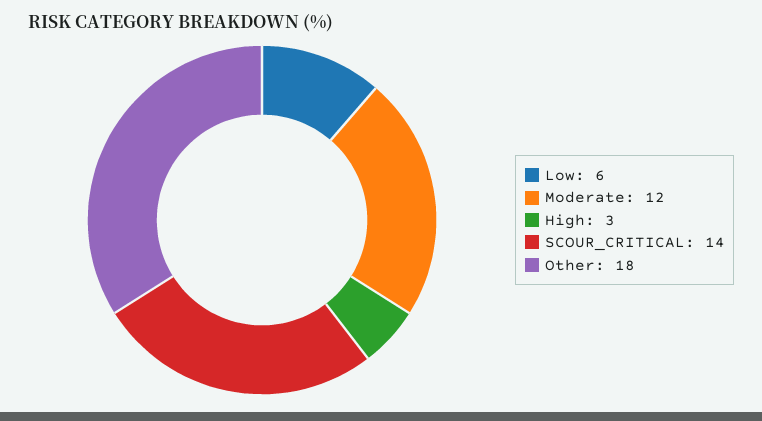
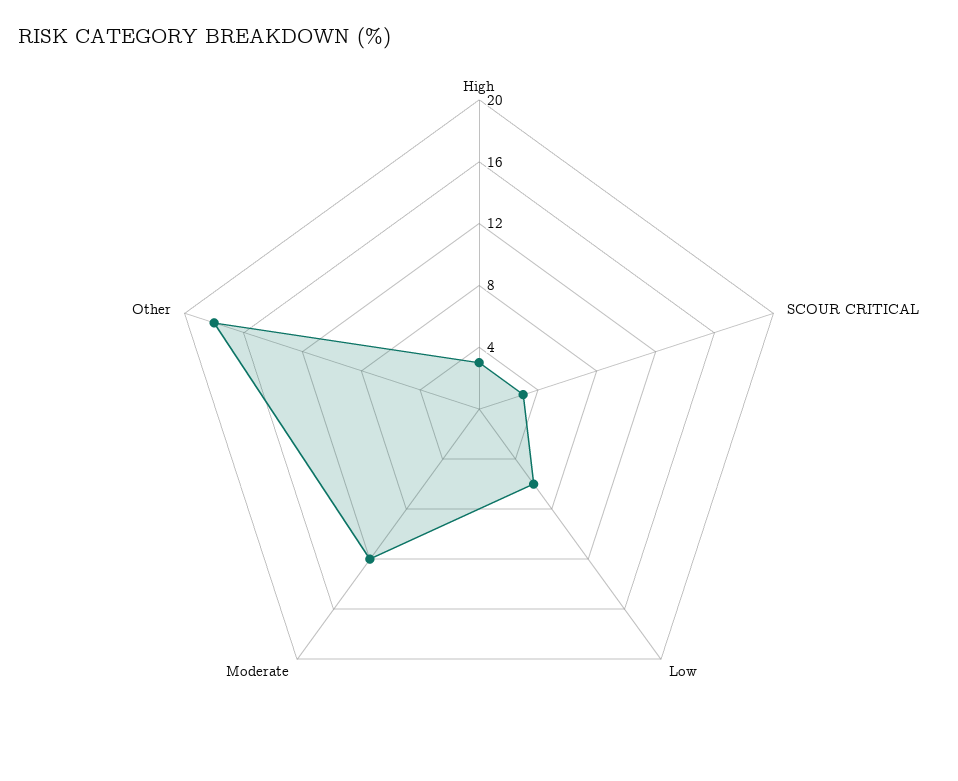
SCOUR_CRITICAL: 14 -> 3

